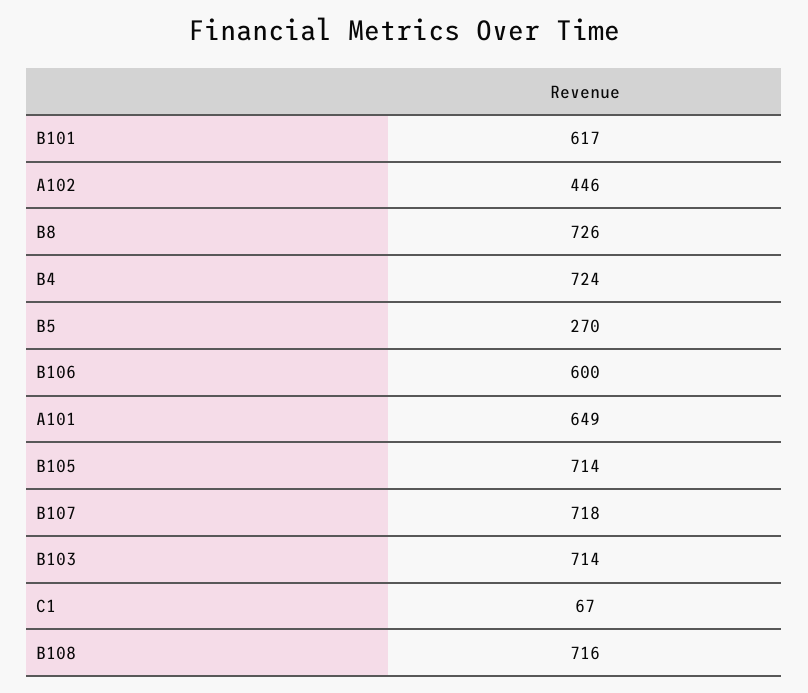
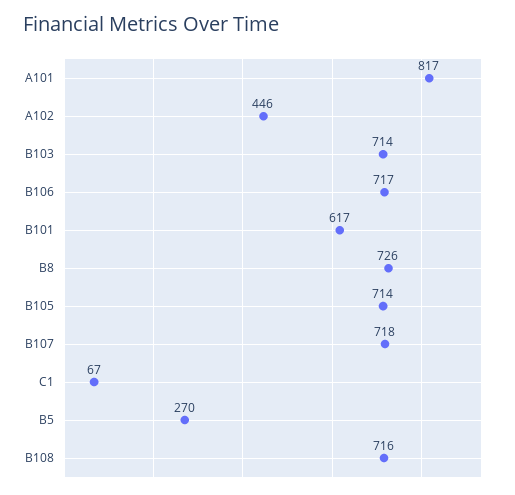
B4: 724 -> none
B106: 600 -> 717
A101: 649 -> 817

